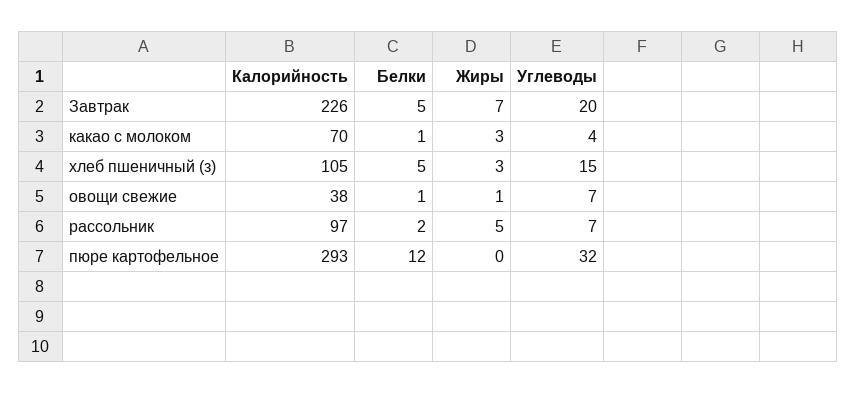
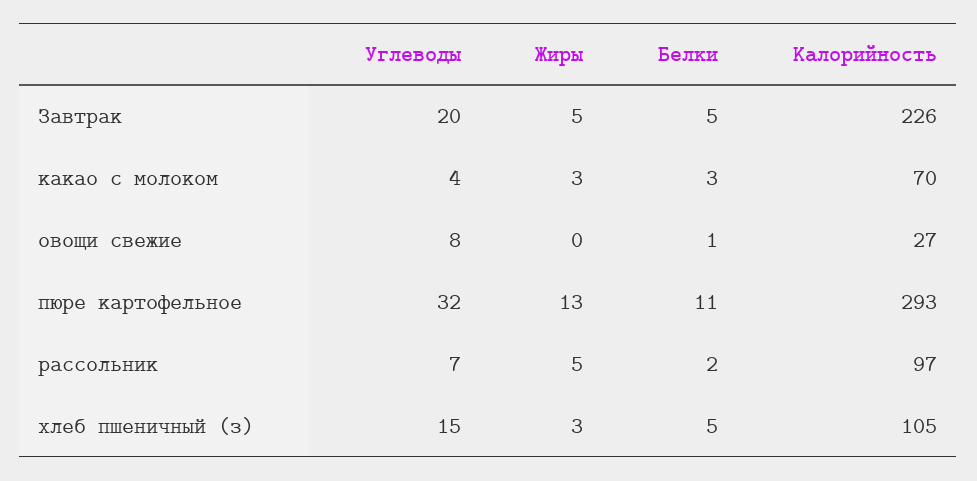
Жиры, Завтрак: 7 -> 5
Белки, какао с молоком: 1 -> 3
Калорийность, овощи свежие: 38 -> 27
Жиры, овощи свежие: 1 -> 0
Углеводы, овощи свежие: 7 -> 8
Белки, пюре картофельное: 12 -> 11
Жиры, пюре картофельное: 0 -> 13

